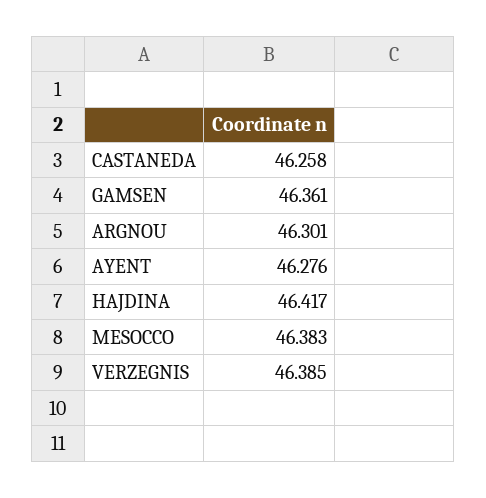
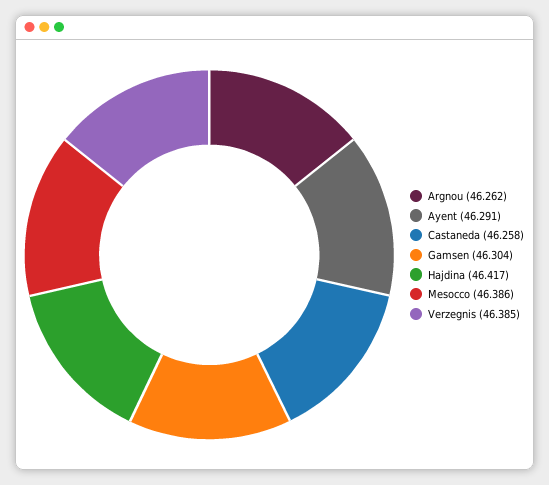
GAMSEN: 46.361 -> 46.304
ARGNOU: 46.301 -> 46.262
AYENT: 46.276 -> 46.291
MESOCCO: 46.383 -> 46.386

